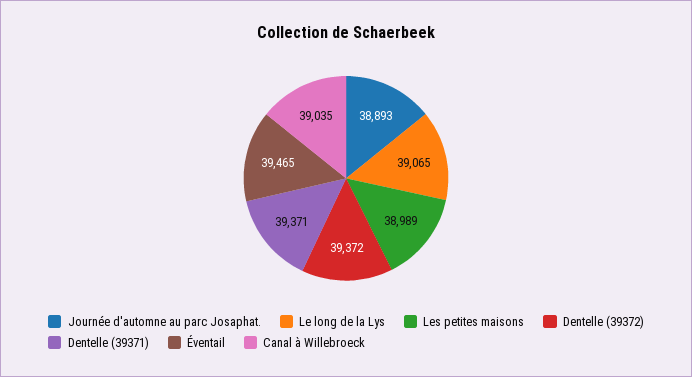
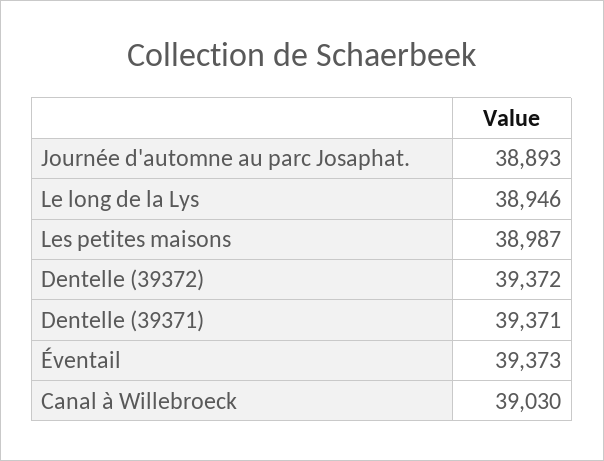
Le long de la Lys: 39065 -> 38946
Les petites maisons: 38989 -> 38987
Éventail: 39465 -> 39373
Canal à Willebroeck: 39035 -> 39030

